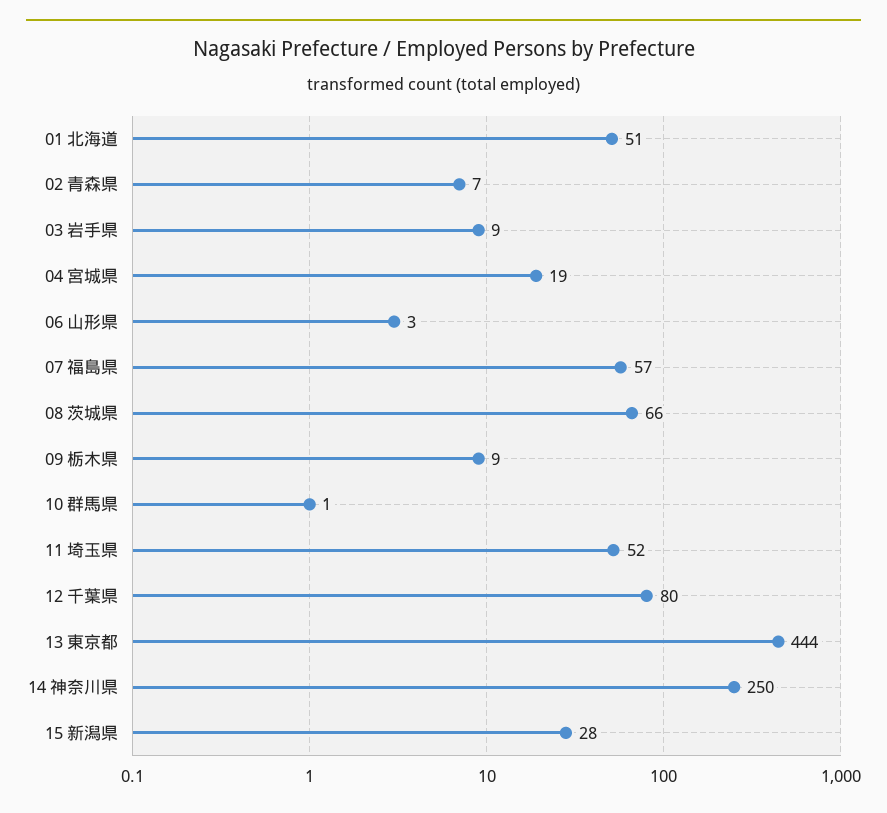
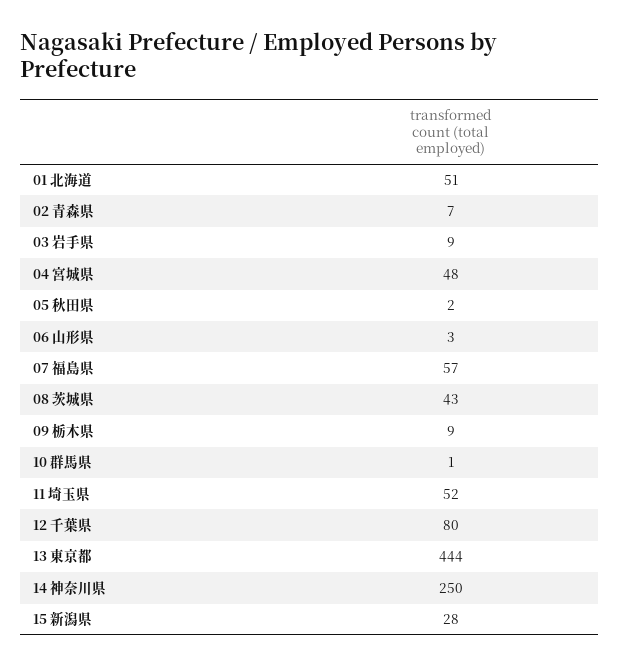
04 宮城県: 19 -> 48
08 茨城県: 66 -> 43
05 秋田県: none -> 2

